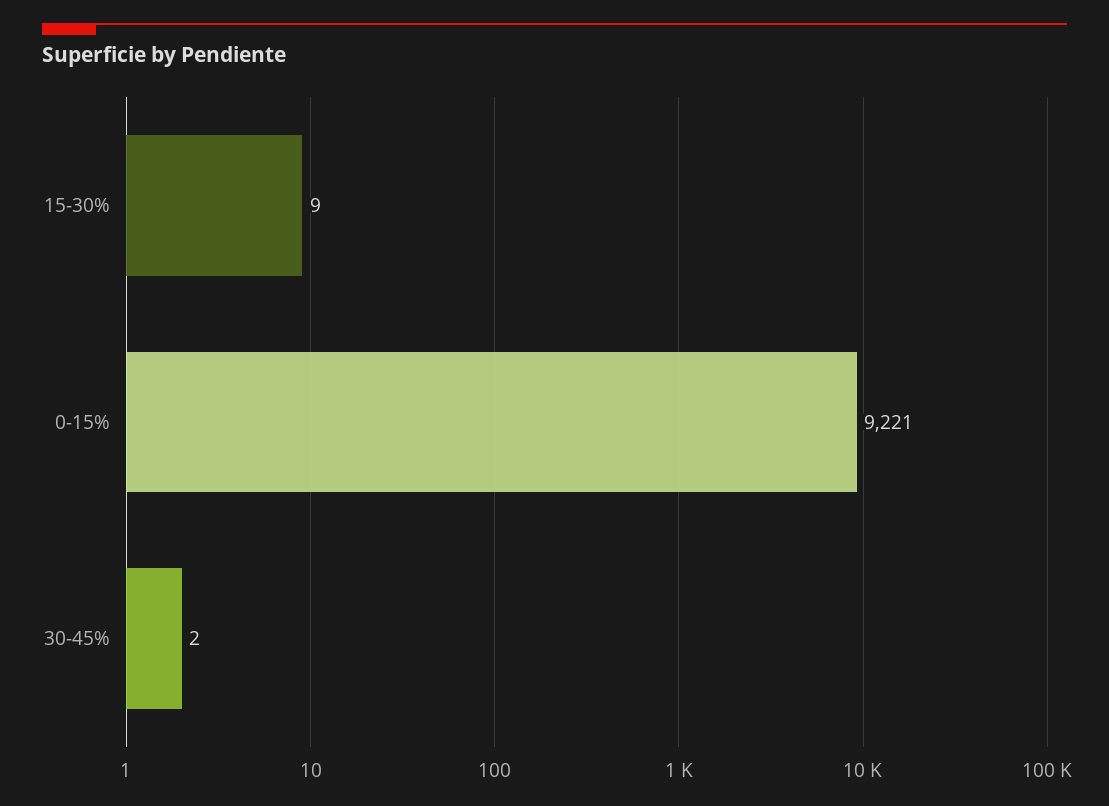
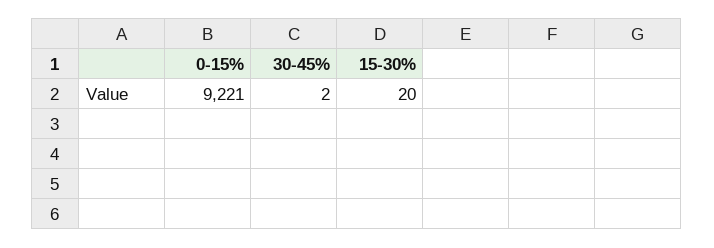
15-30%: 9 -> 20

